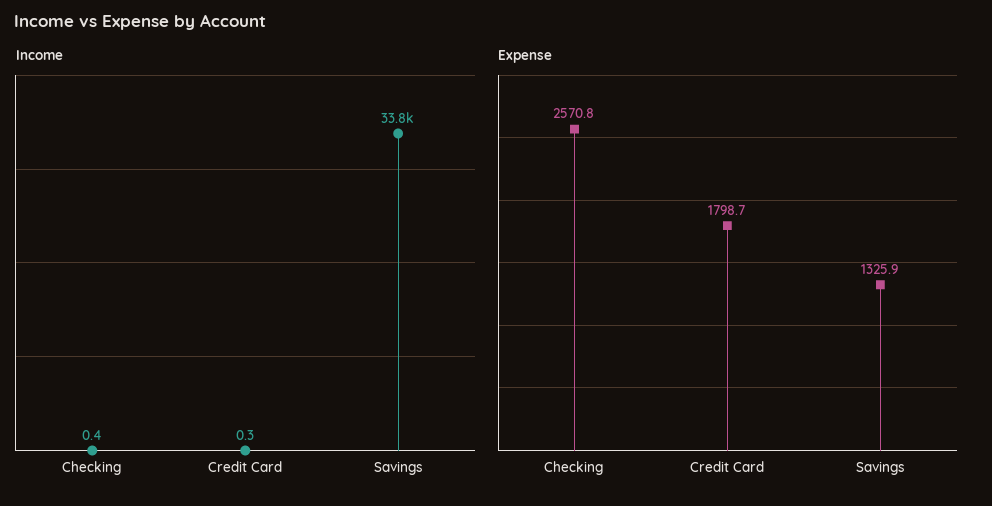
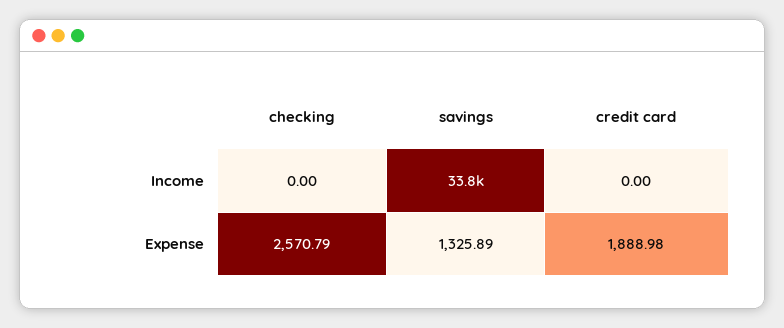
Income, Checking: 0.4 -> 0
Income, Credit Card: 0.3 -> 0
Expense, Credit Card: 1798.7 -> 1888.98

